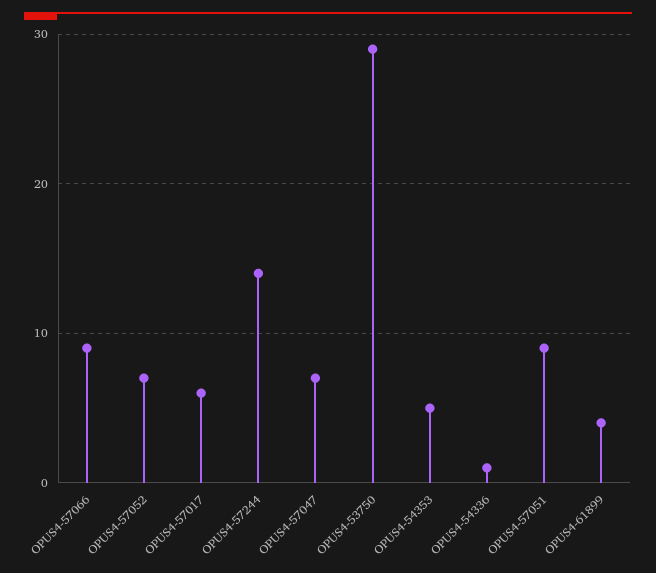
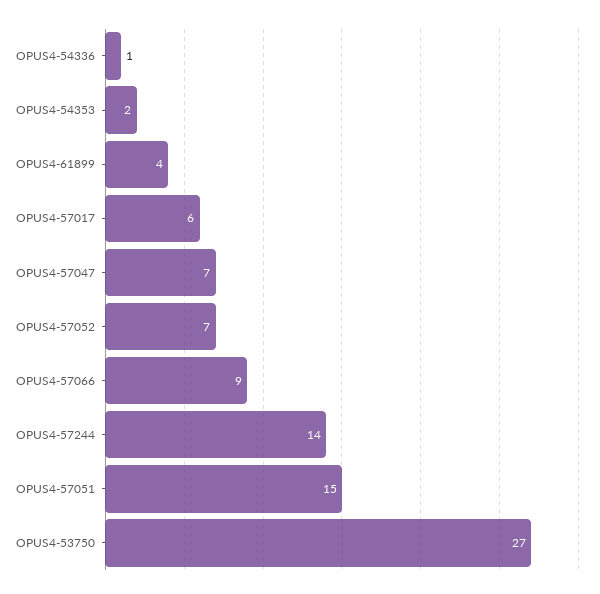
OPUS4-53750: 29 -> 27
OPUS4-54353: 5 -> 2
OPUS4-57051: 9 -> 15

